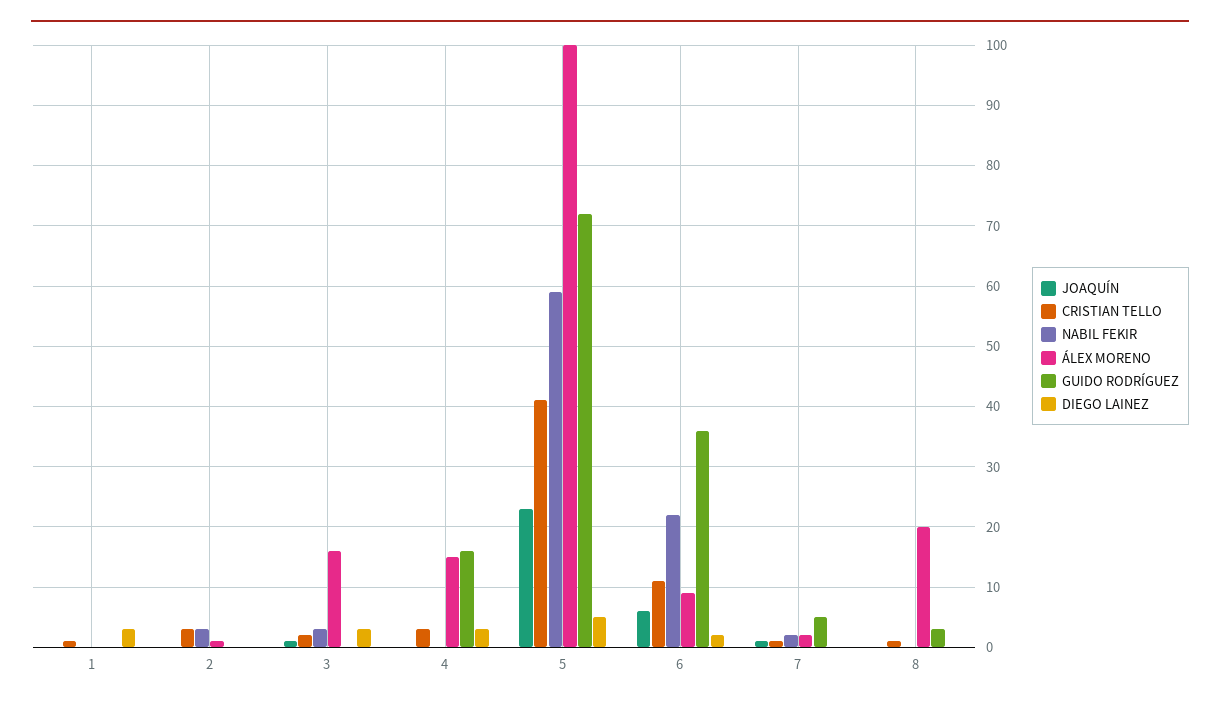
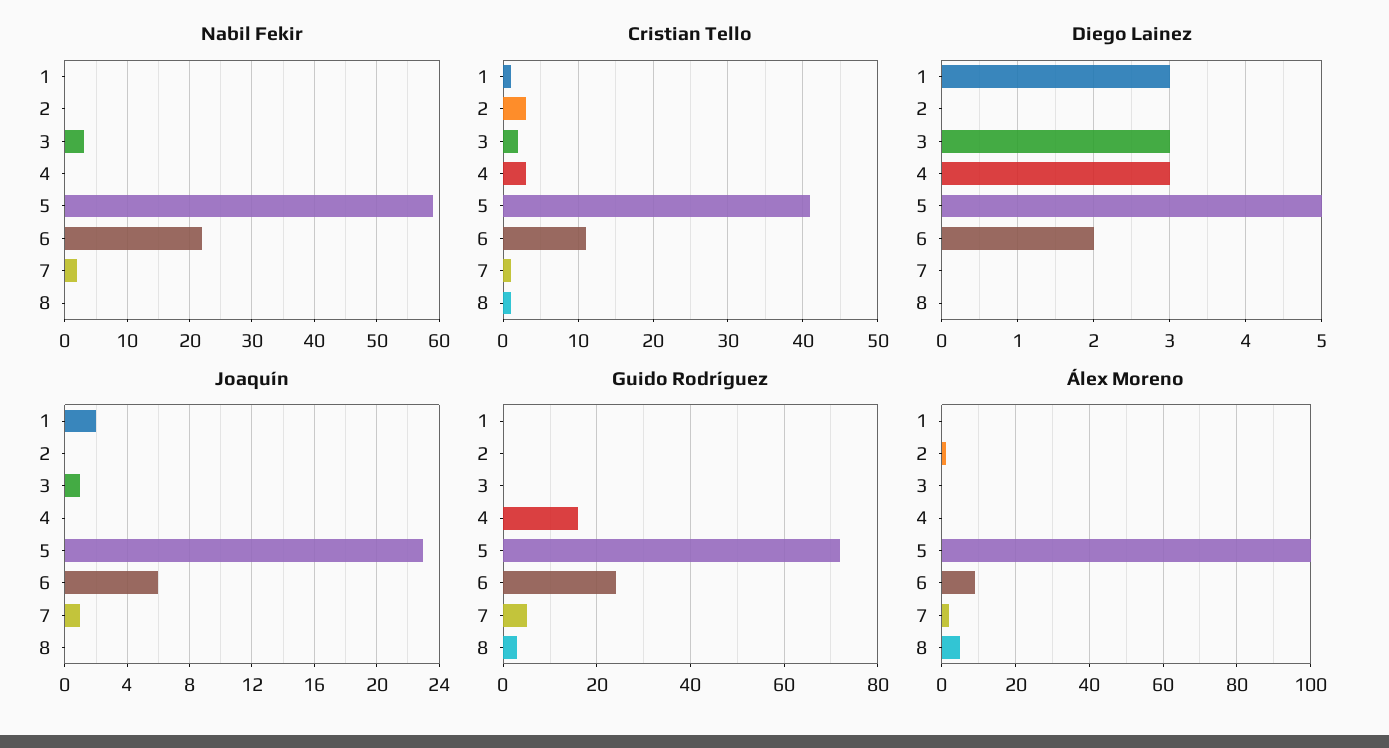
JOAQUÍN, 1: 0 -> 2
NABIL FEKIR, 2: 3 -> 0
ÁLEX MORENO, 3: 16 -> 0
ÁLEX MORENO, 4: 15 -> 0
GUIDO RODRÍGUEZ, 6: 36 -> 25
ÁLEX MORENO, 8: 20 -> 5

